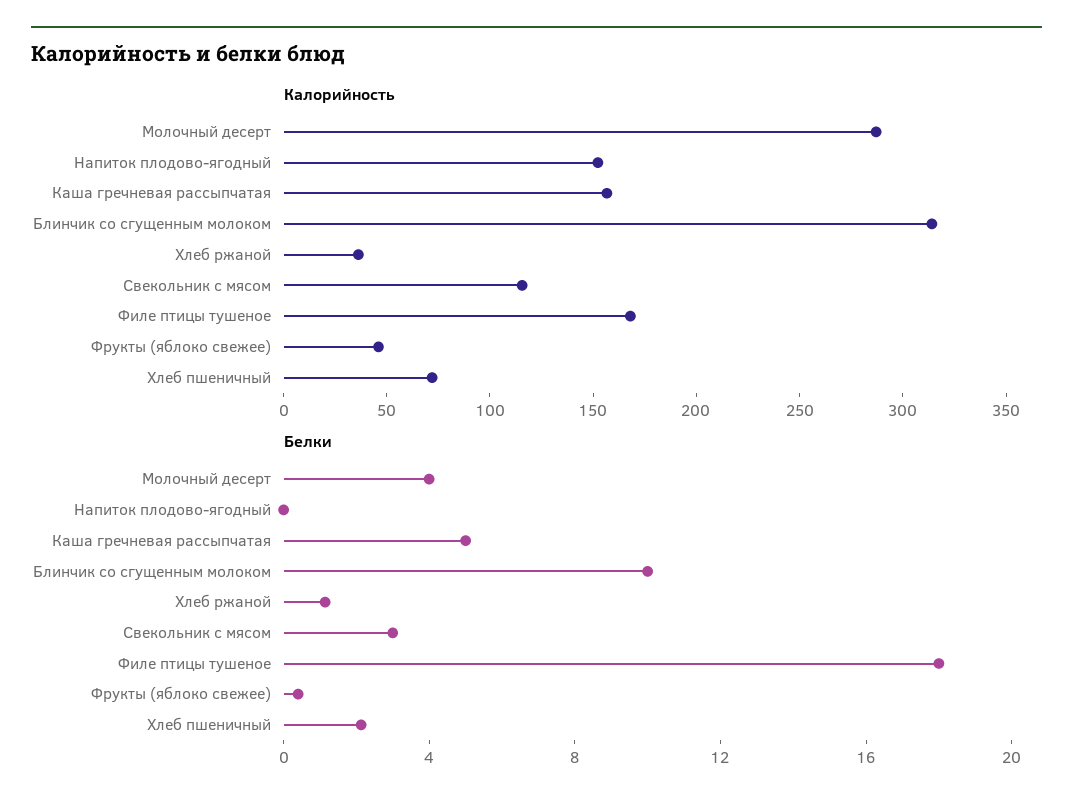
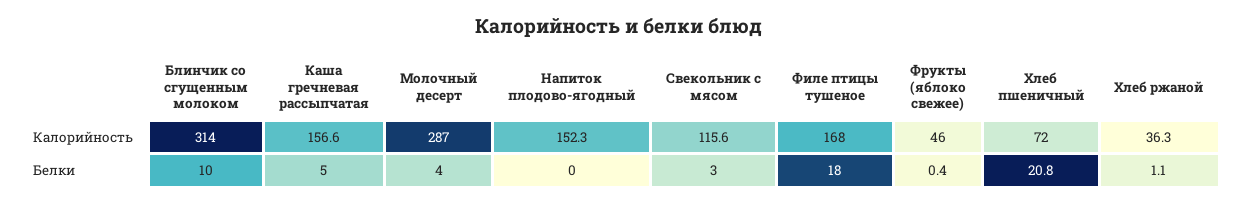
Белки, Хлеб пшеничный: 2 -> 20.8

